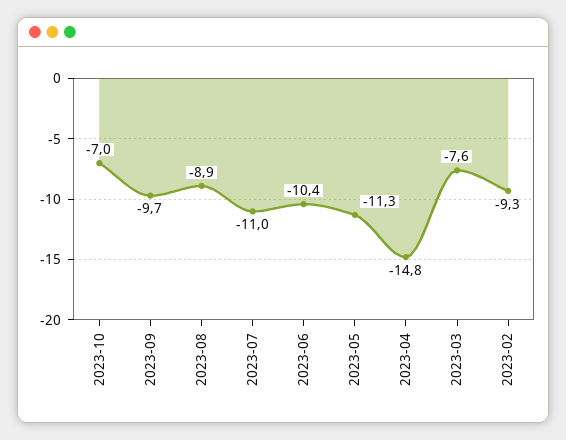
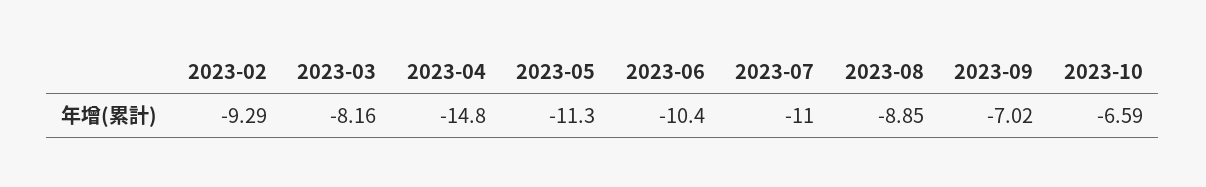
2023-10: -7 -> -6.59
2023-09: -9.7 -> -7.02
2023-03: -7.6 -> -8.16

